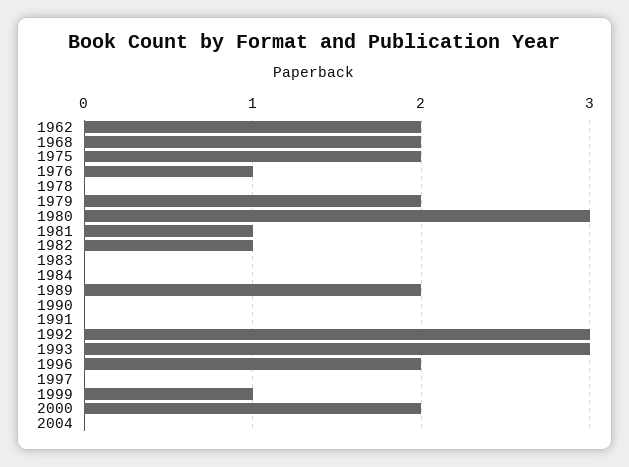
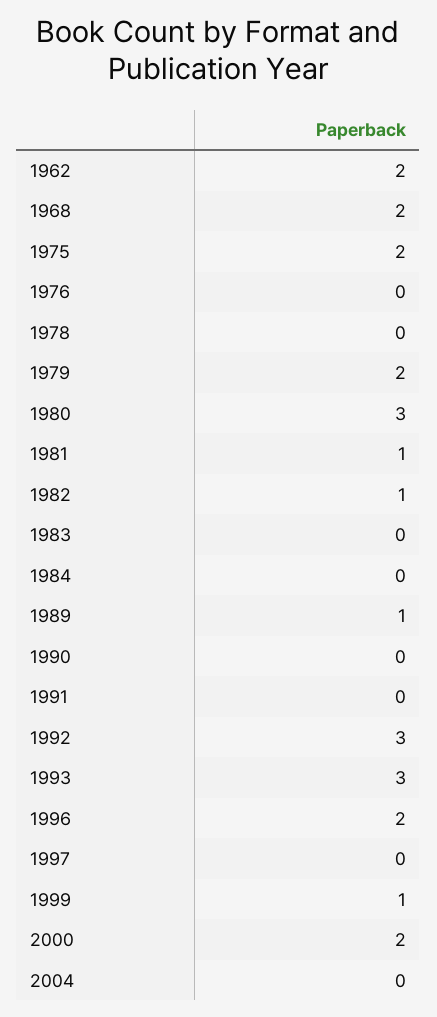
1976: 1 -> 0
1989: 2 -> 1

